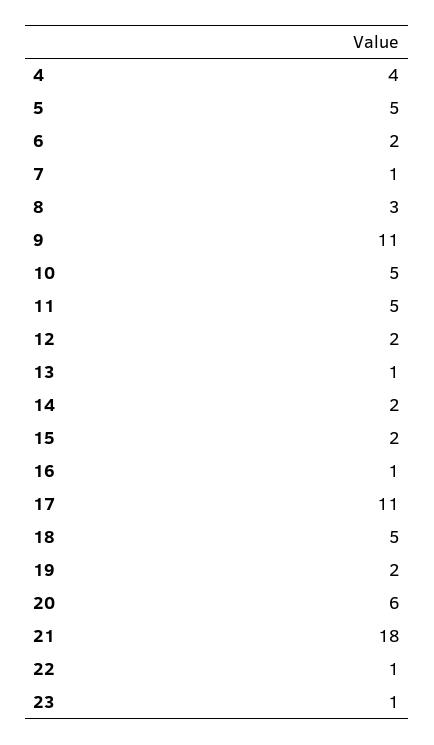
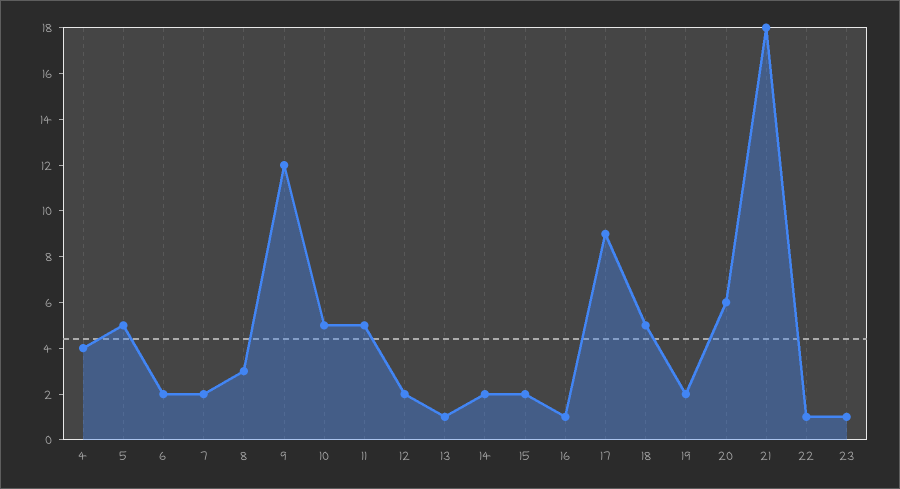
7: 1 -> 2
9: 11 -> 12
17: 11 -> 9

